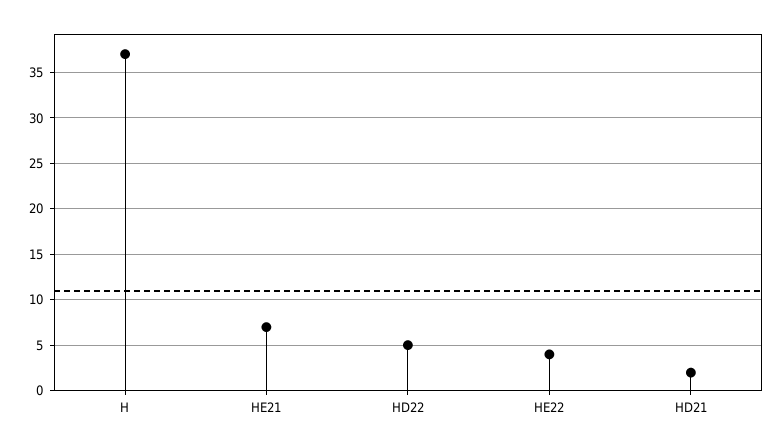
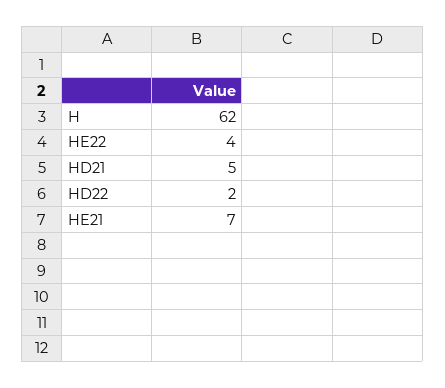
H: 37 -> 62
HD22: 5 -> 2
HD21: 2 -> 5

